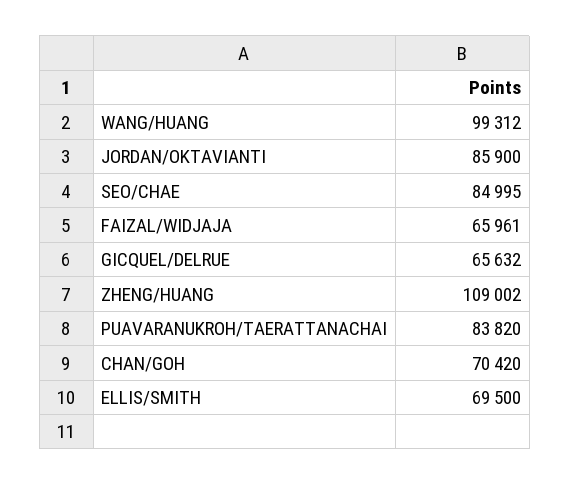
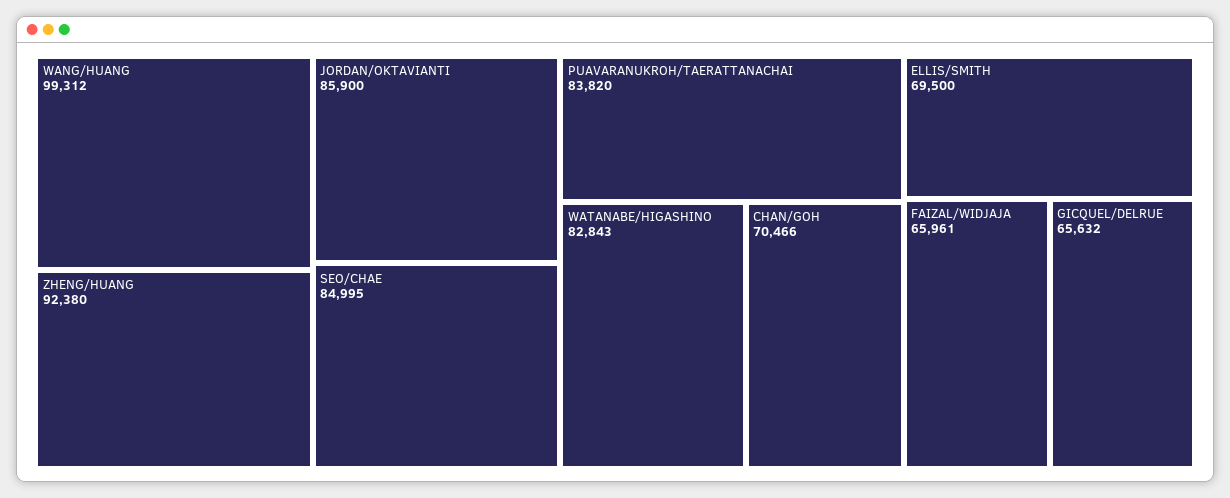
ZHENG/HUANG: 109002 -> 92380
CHAN/GOH: 70420 -> 70466
WATANABE/HIGASHINO: none -> 82843

